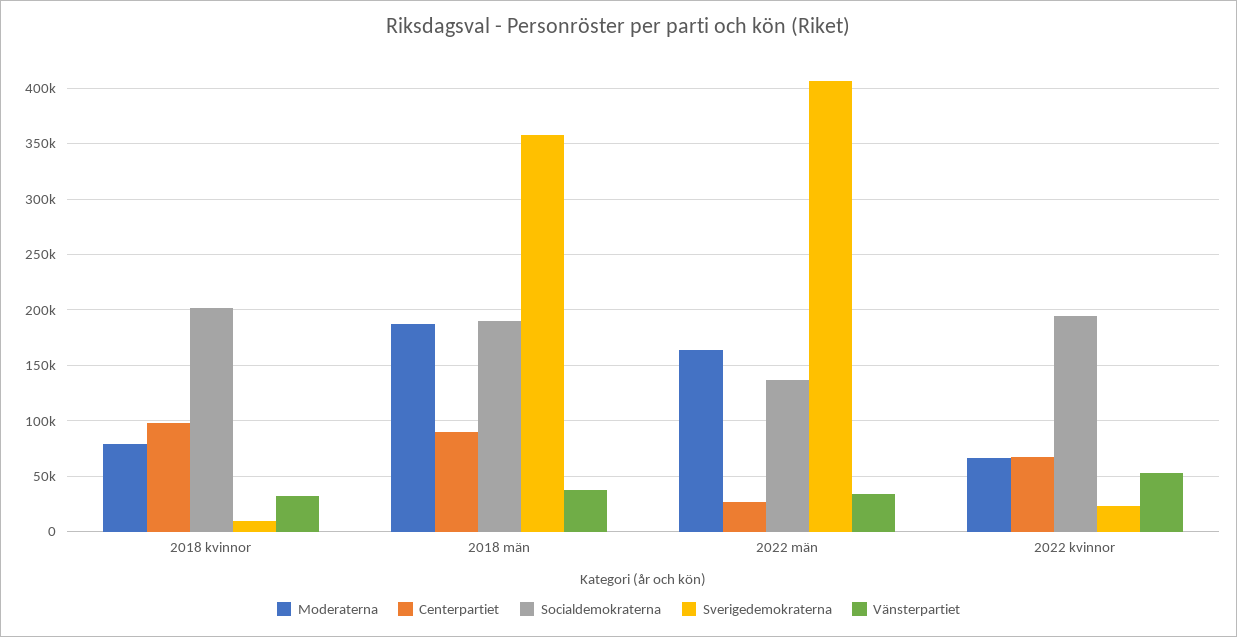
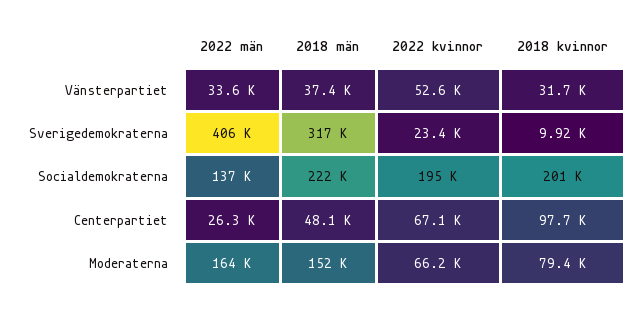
Moderaterna, 2018 män: 190000 -> 152000
Centerpartiet, 2018 män: 90000 -> 48100
Socialdemokraterna, 2018 män: 190000 -> 222000
Sverigedemokraterna, 2018 män: 360000 -> 317000

